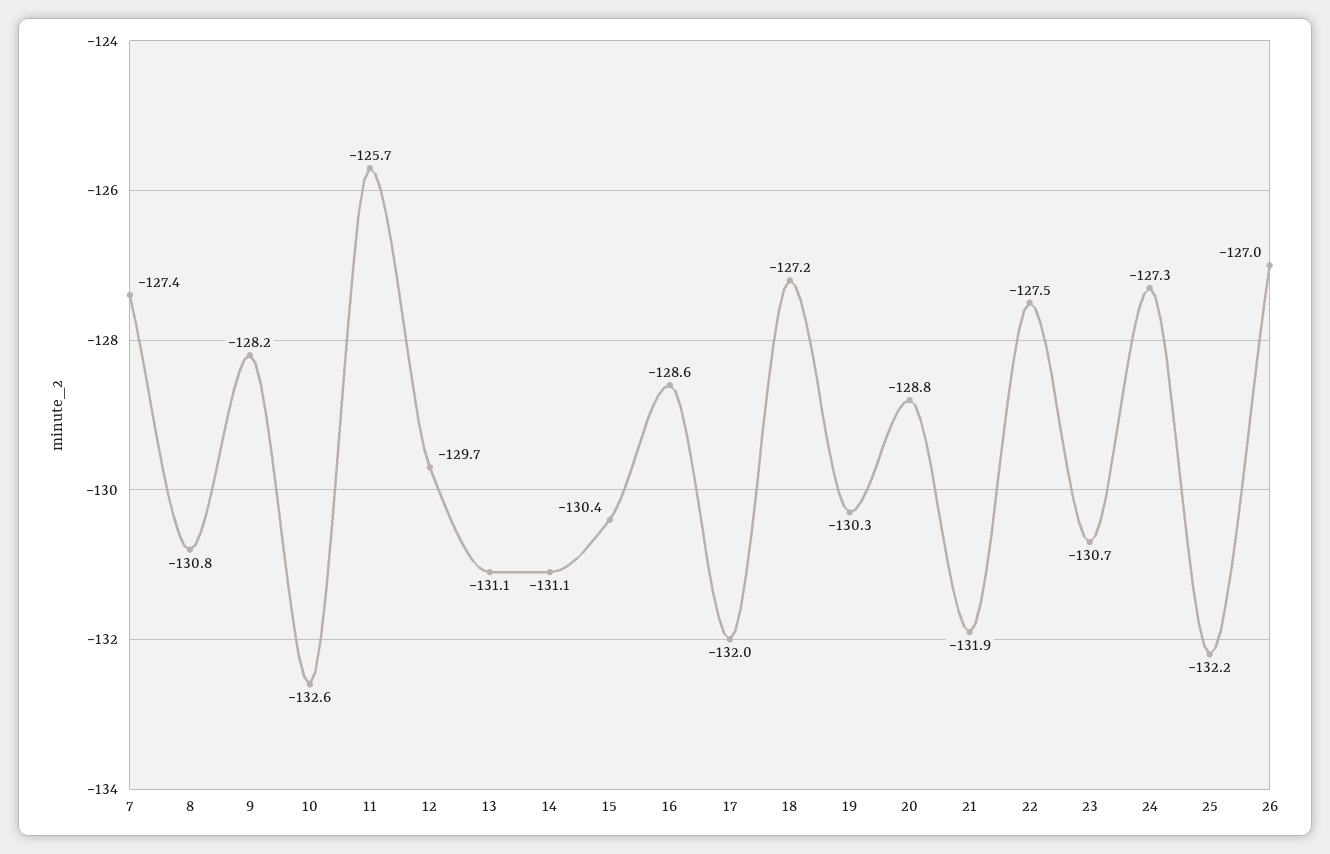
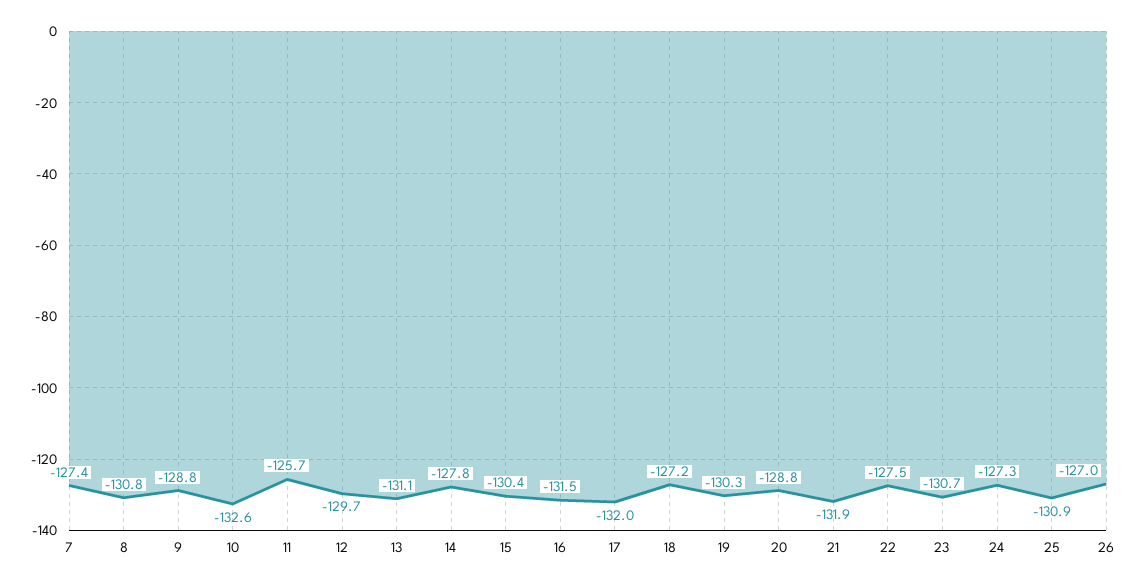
9: -128.2 -> -128.8
14: -131.1 -> -127.8
16: -128.6 -> -131.5
25: -132.2 -> -130.9

